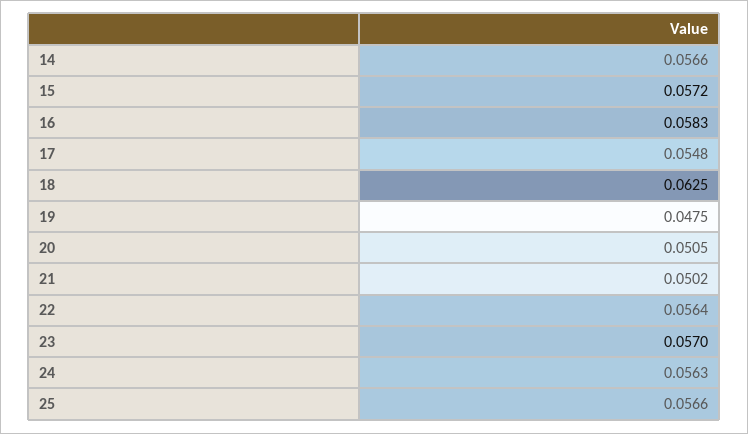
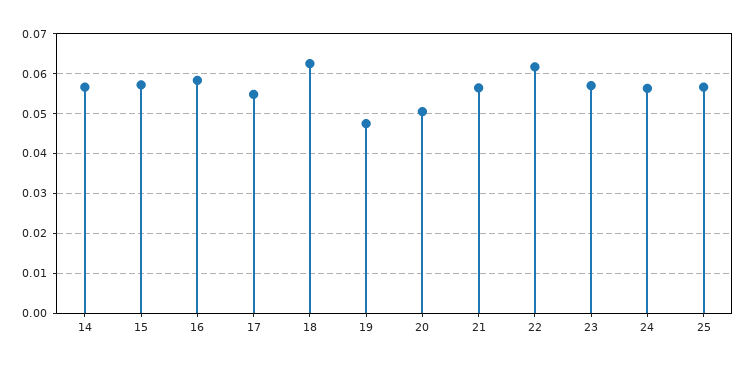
21: 0.0502 -> 0.056
22: 0.0564 -> 0.062

